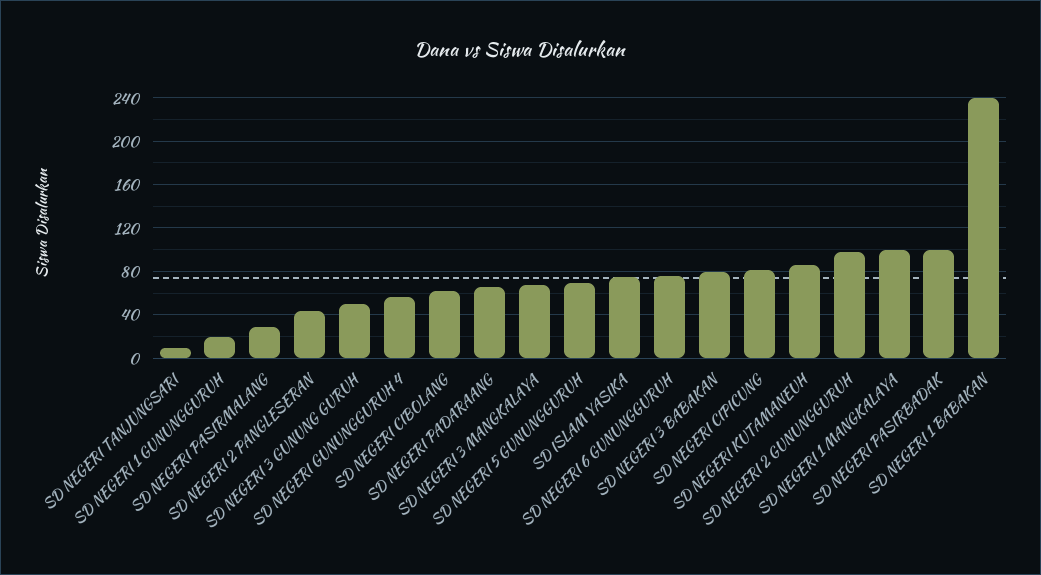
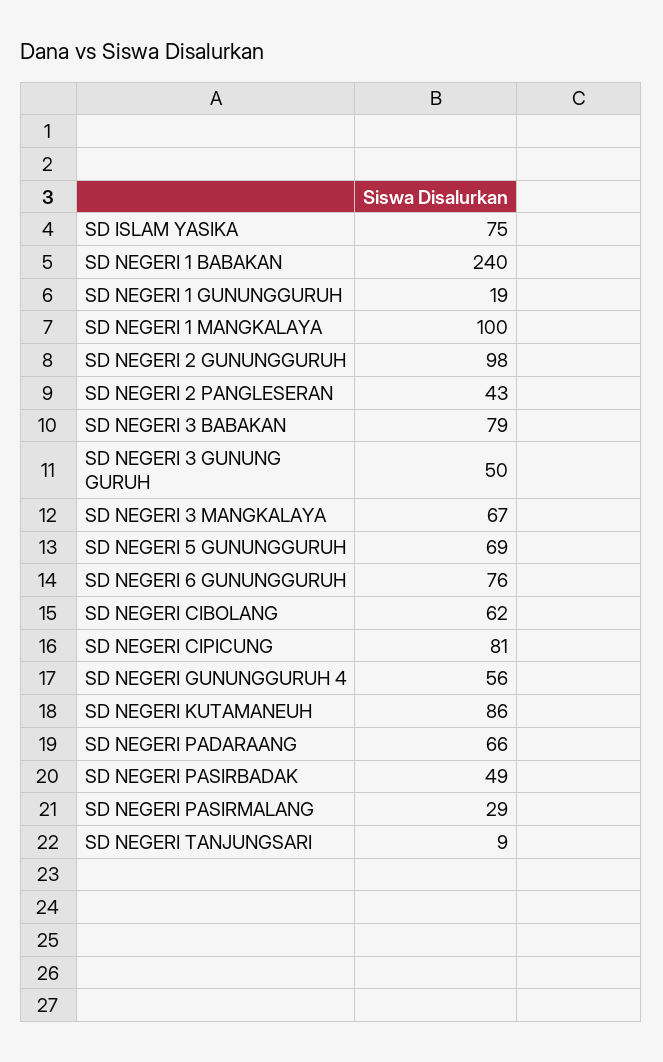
SD NEGERI PASIRBADAK: 100 -> 49

